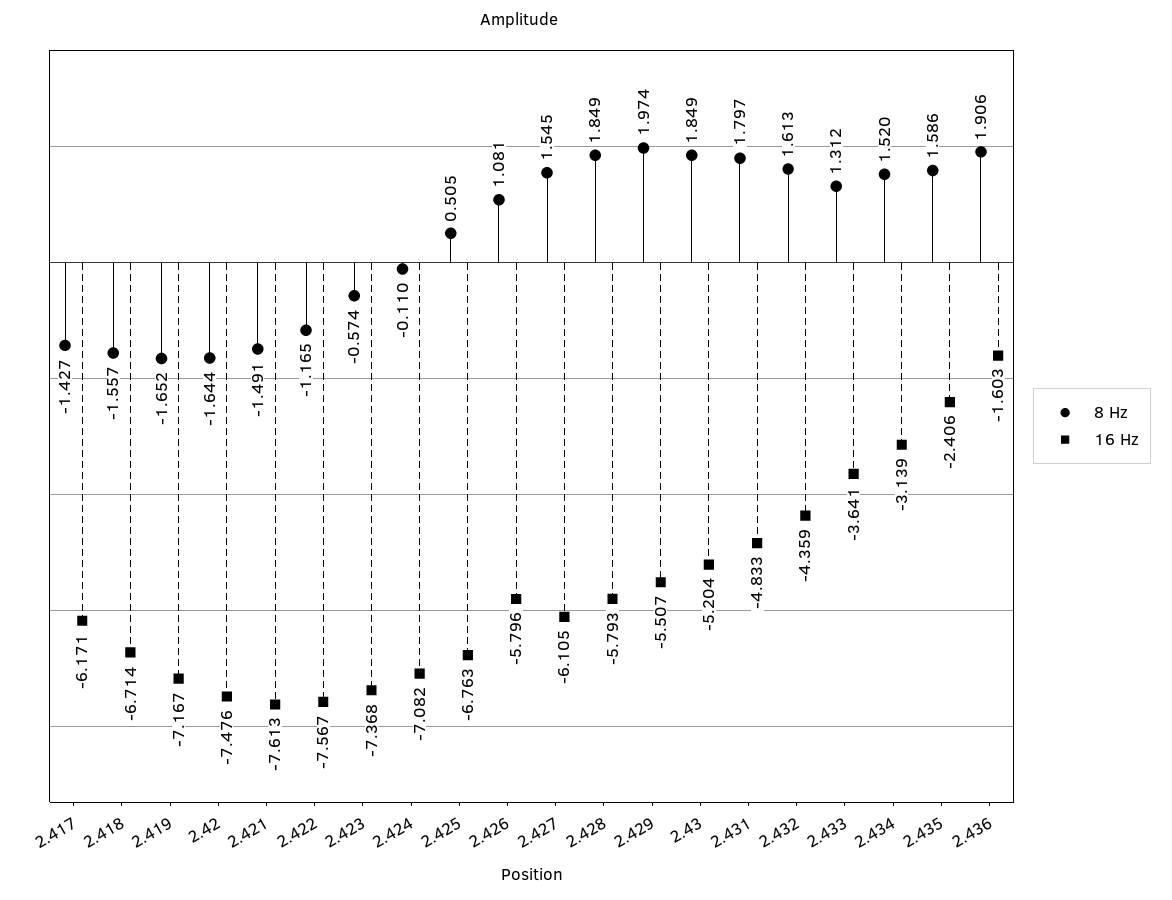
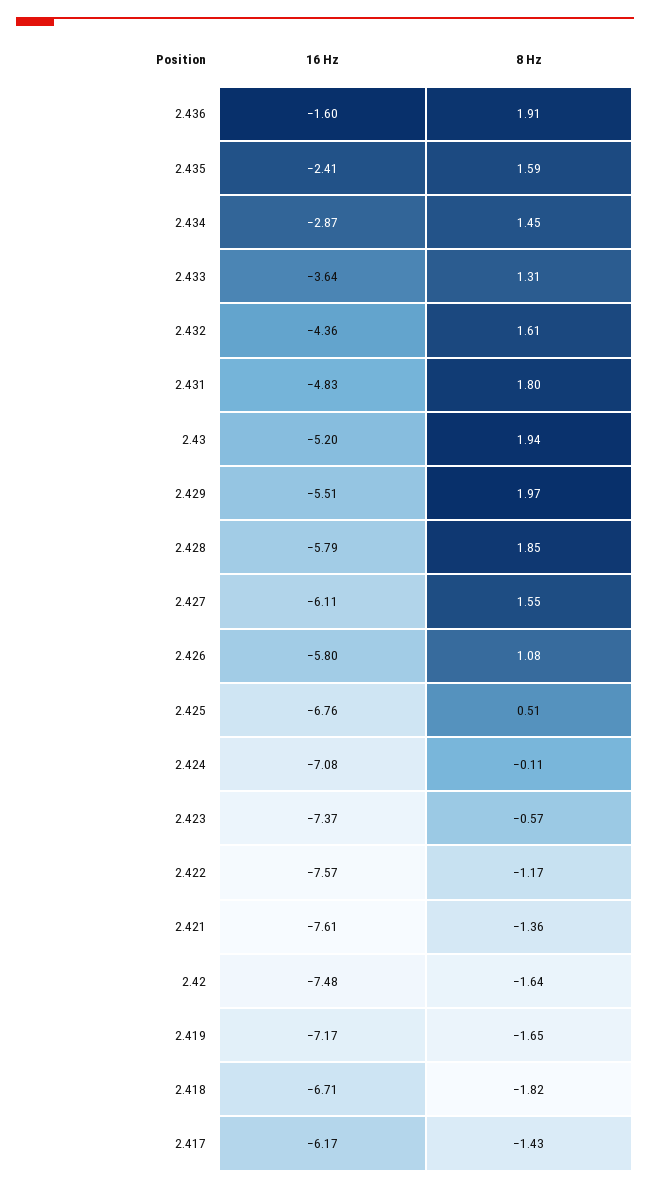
8 Hz, 2.418: -1.557 -> -1.82
8 Hz, 2.421: -1.491 -> -1.36
8 Hz, 2.43: 1.849 -> 1.94
8 Hz, 2.434: 1.52 -> 1.45
16 Hz, 2.434: -3.139 -> -2.87

